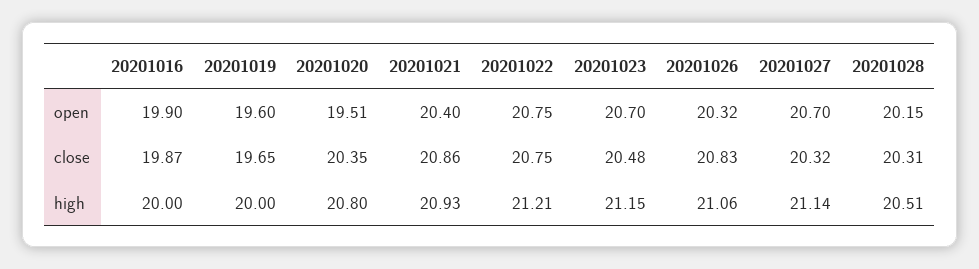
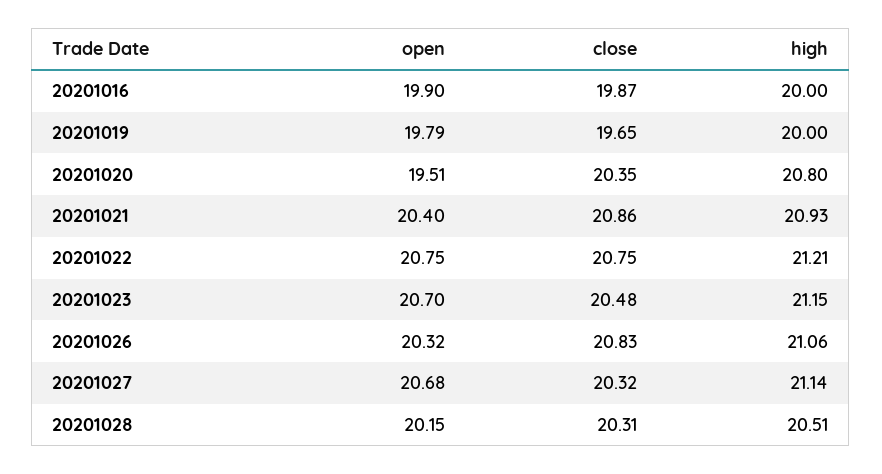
20201019, open: 19.6 -> 19.79
20201027, open: 20.7 -> 20.68

